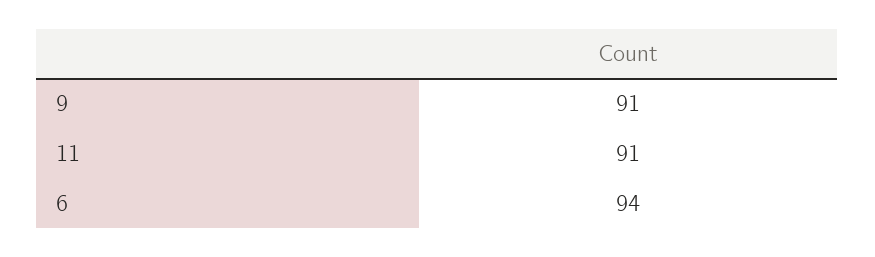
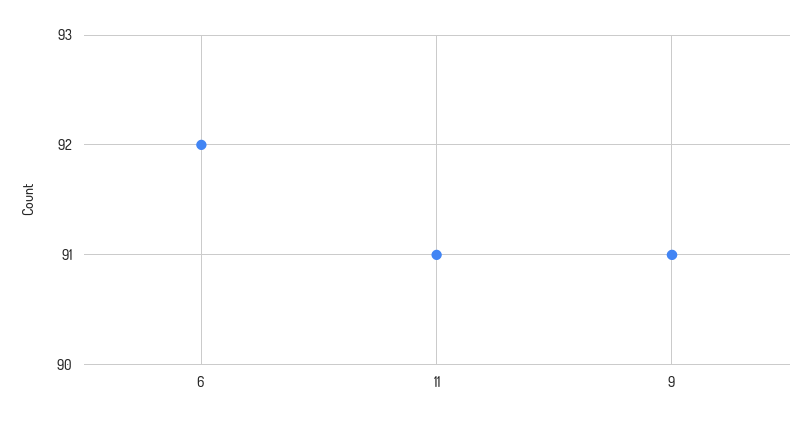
6: 94 -> 92

